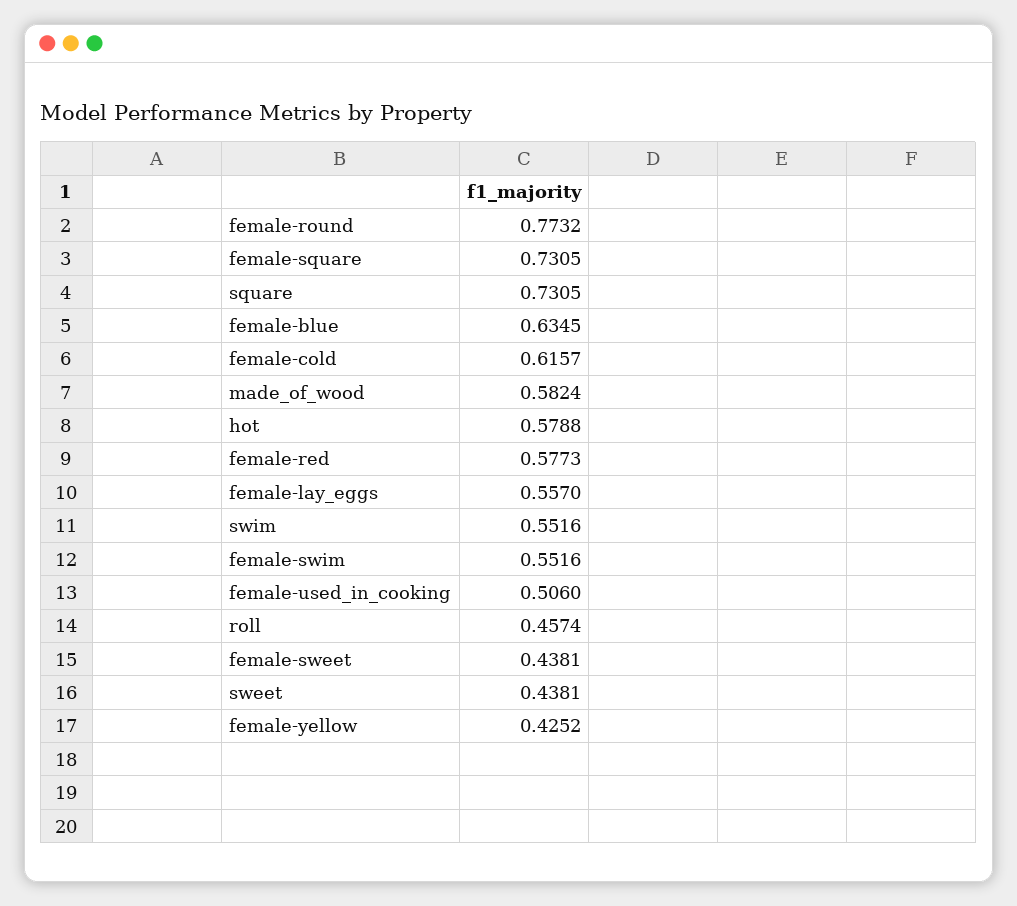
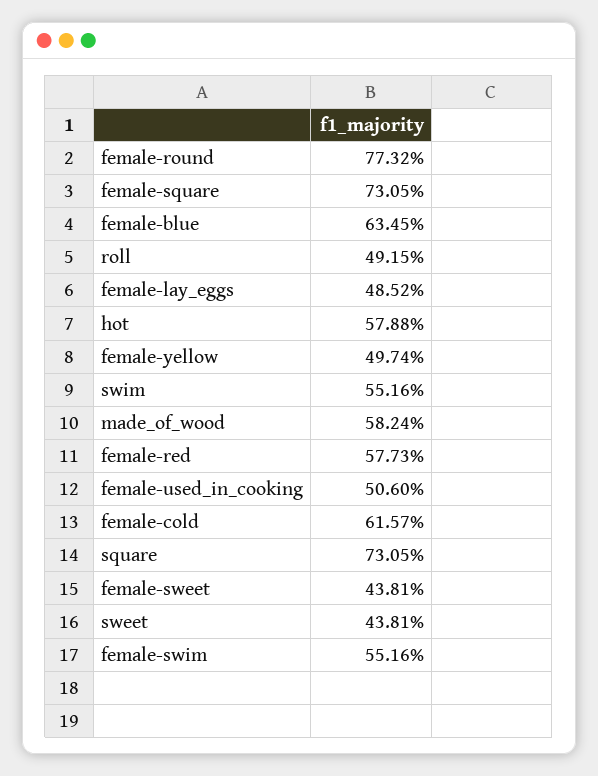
female-lay_eggs: 0.557 -> 0.4852
roll: 0.4574 -> 0.4915
female-yellow: 0.4252 -> 0.4974

